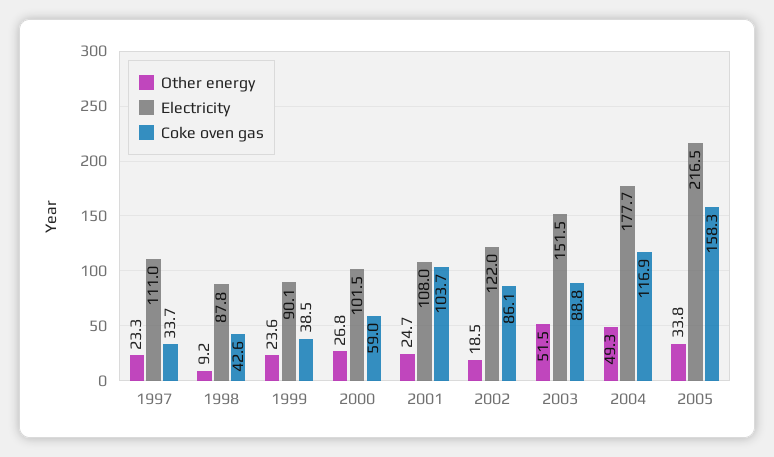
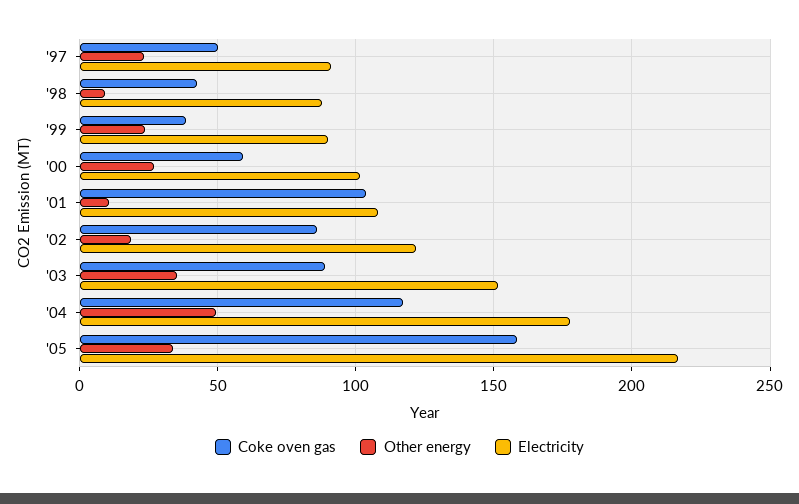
Electricity, 1997: 111 -> 90
Coke oven gas, 1997: 33.7 -> 50
Other energy, 2001: 24.7 -> 10
Other energy, 2003: 51.5 -> 35

